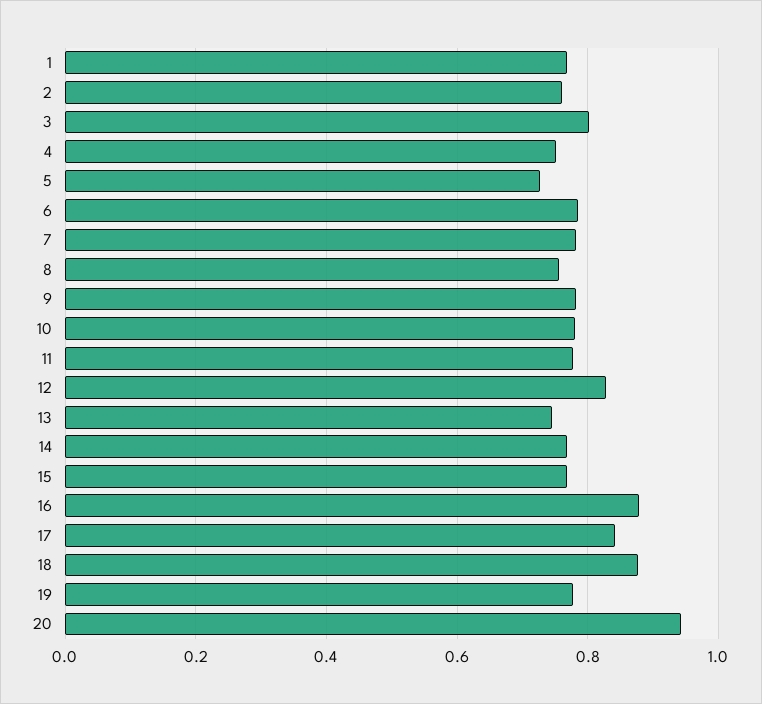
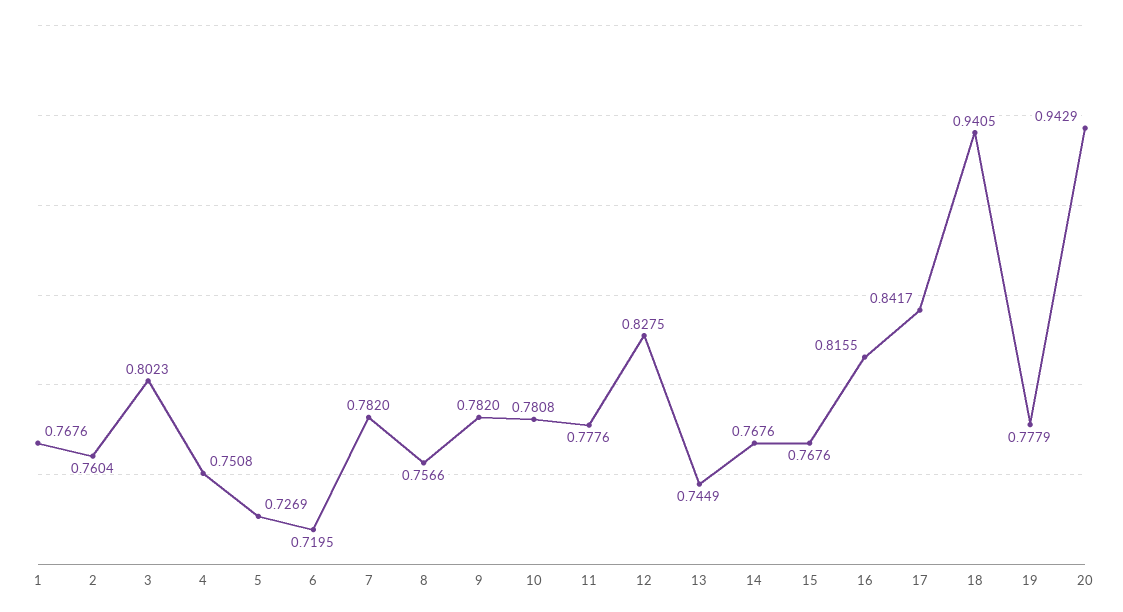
6: 0.78 -> 0.7195
16: 0.88 -> 0.8155
18: 0.88 -> 0.9405

